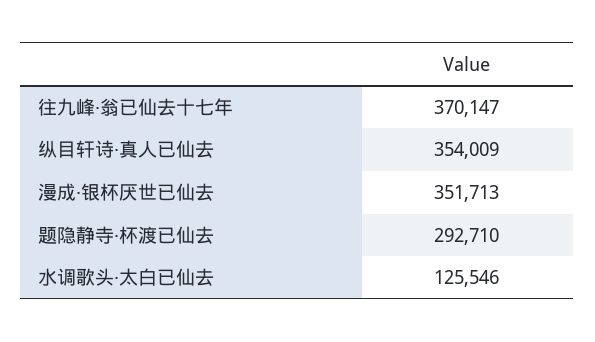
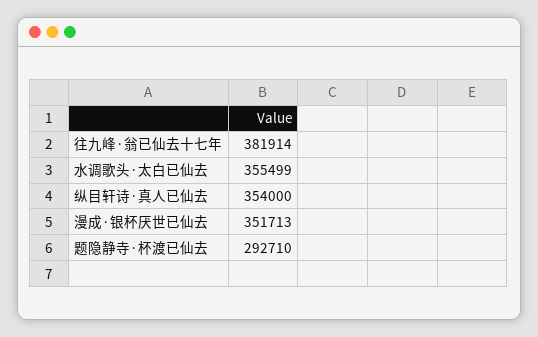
往九峰·翁已仙去十七年: 370147 -> 381914
纵目轩诗·真人已仙去: 354009 -> 354000
水调歌头·太白已仙去: 125546 -> 355499

